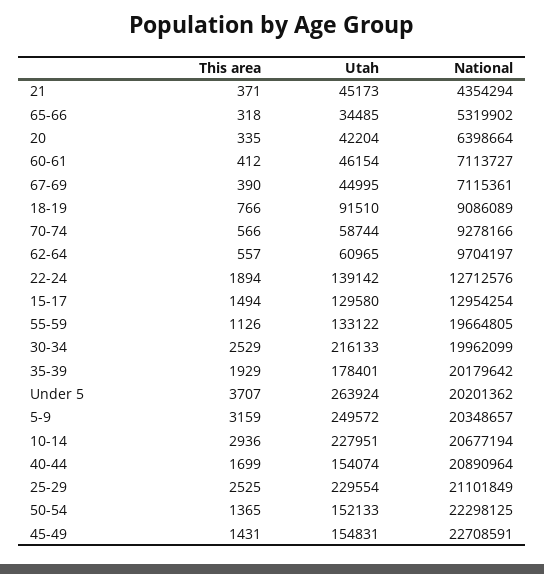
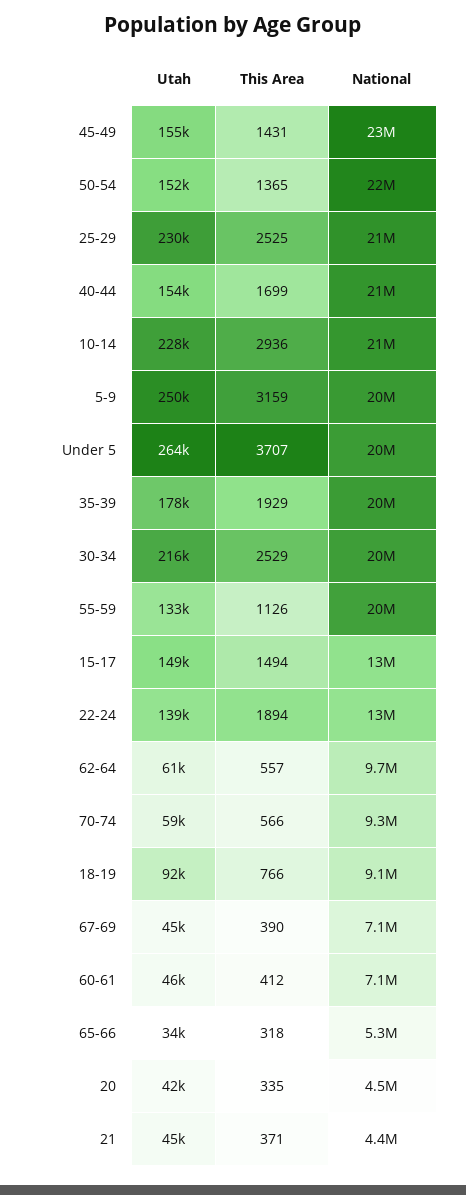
National, 20: 6398664 -> 4500000
Utah, 15-17: 129580 -> 149000

